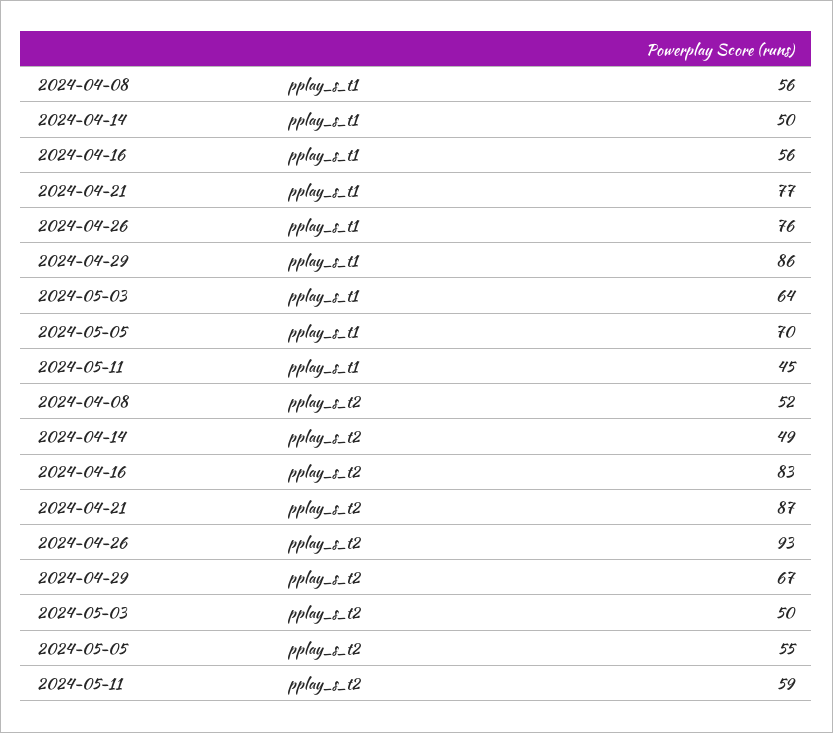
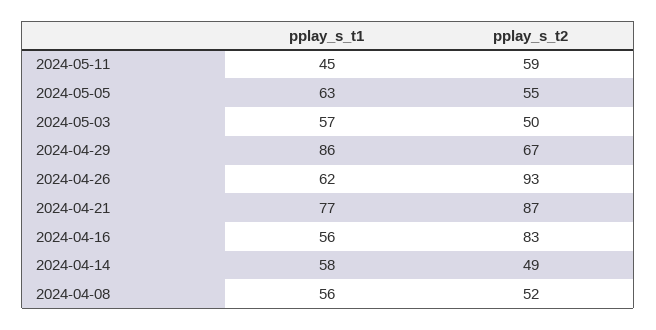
2024-04-14, pplay_s_t1: 50 -> 58
2024-04-26, pplay_s_t1: 76 -> 62
2024-05-03, pplay_s_t1: 64 -> 57
2024-05-05, pplay_s_t1: 70 -> 63

